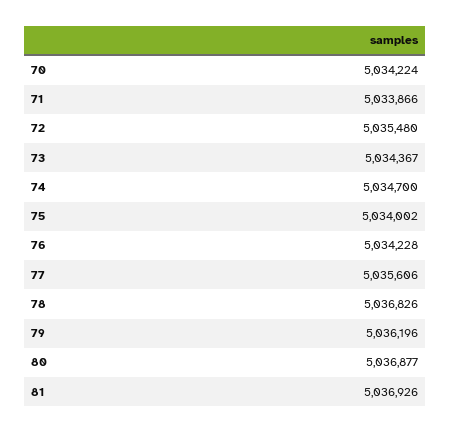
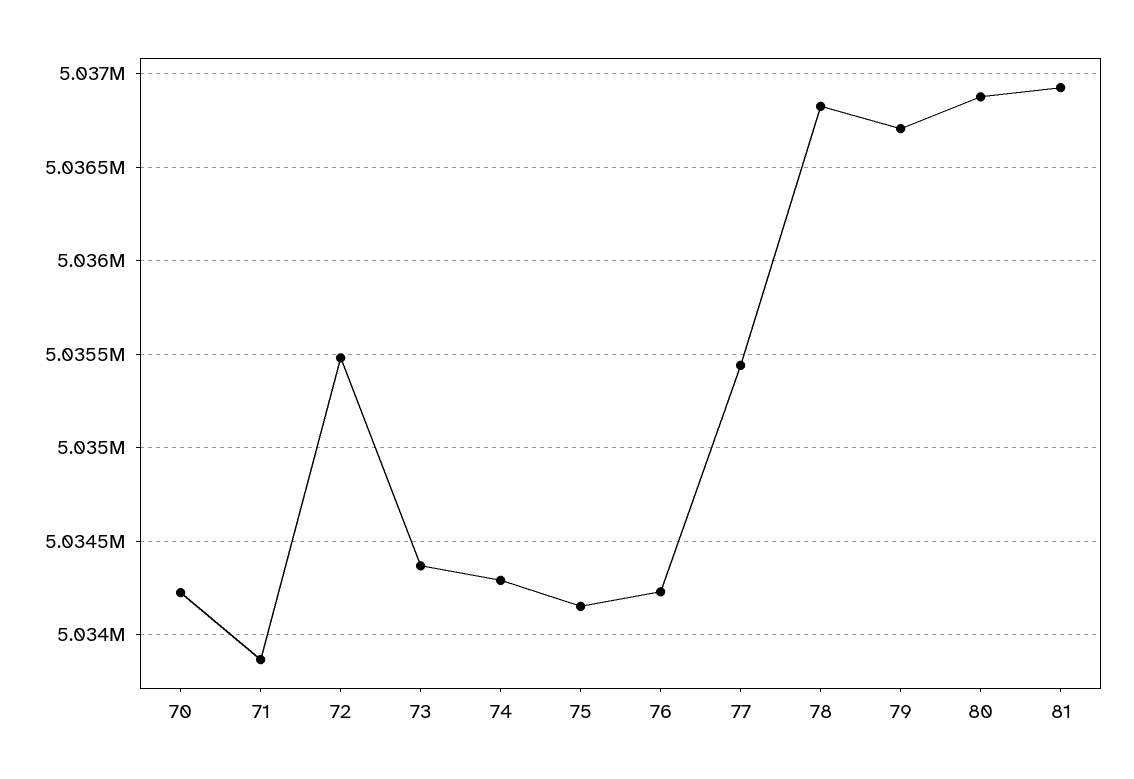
74: 5034700 -> 5034300
75: 5034002 -> 5034150
77: 5035606 -> 5035450
79: 5036196 -> 5036700

